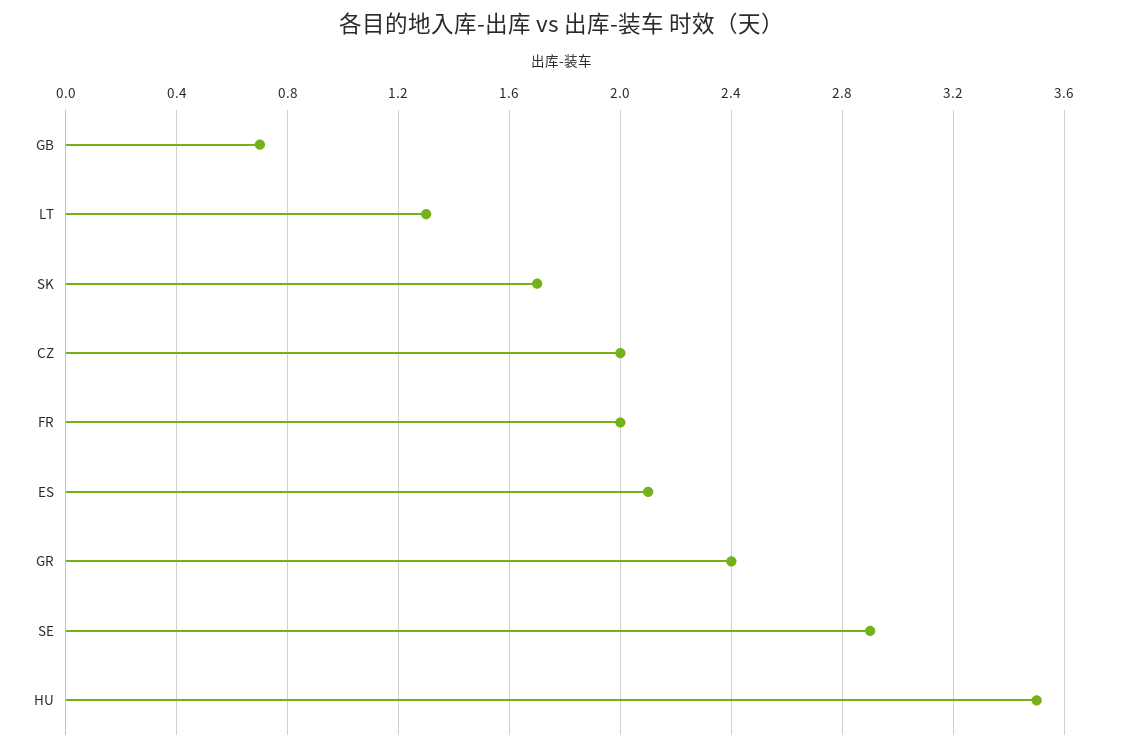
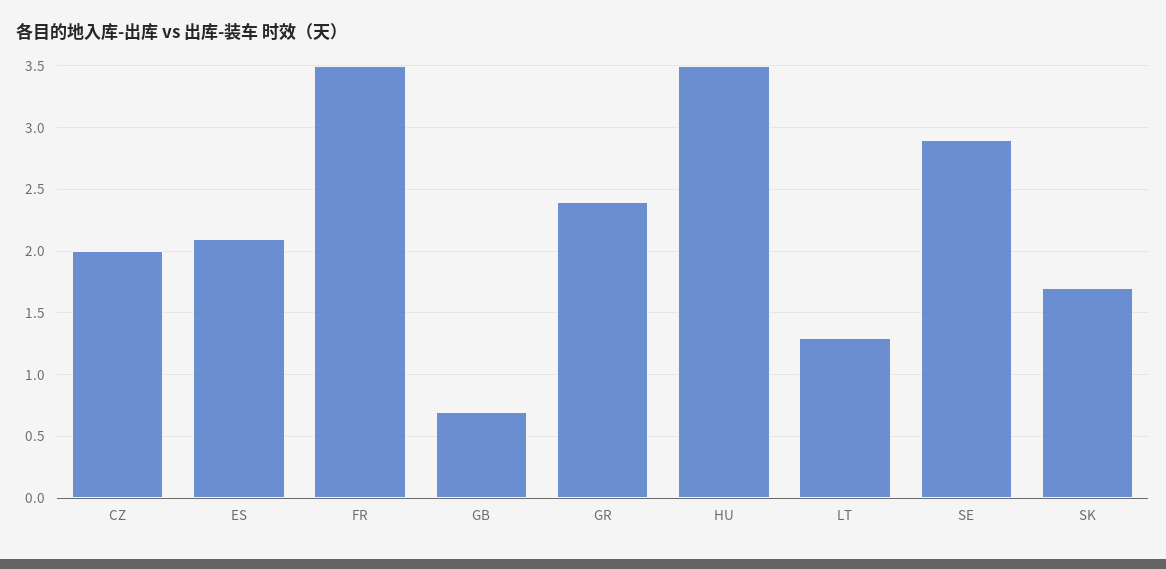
FR: 2 -> 3.5

